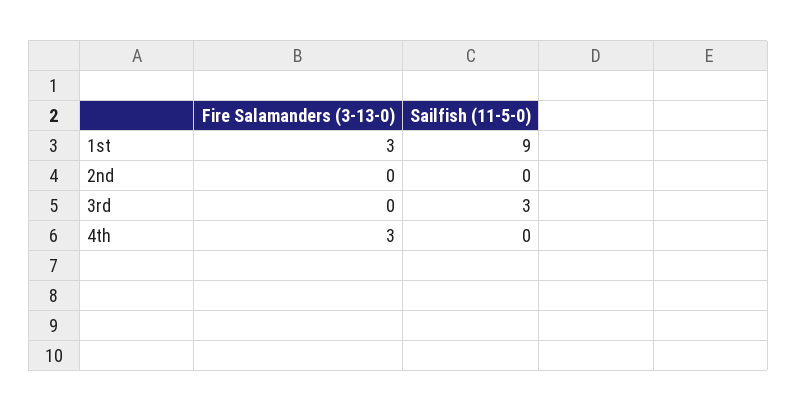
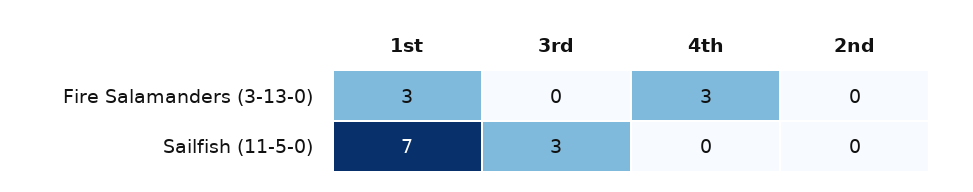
Sailfish (11-5-0), 1st: 9 -> 7

